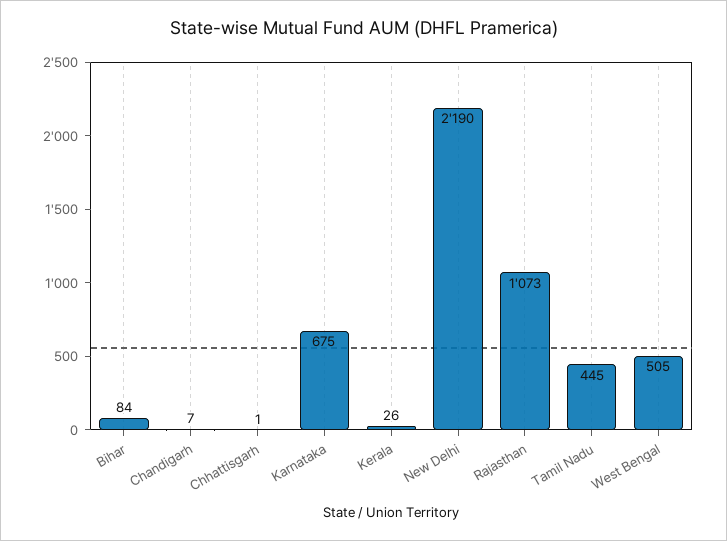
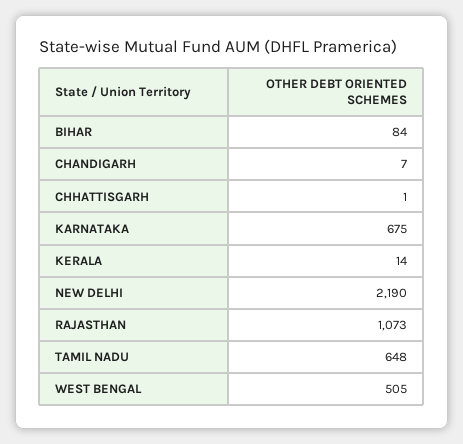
Kerala: 26 -> 14
Tamil Nadu: 445 -> 648

